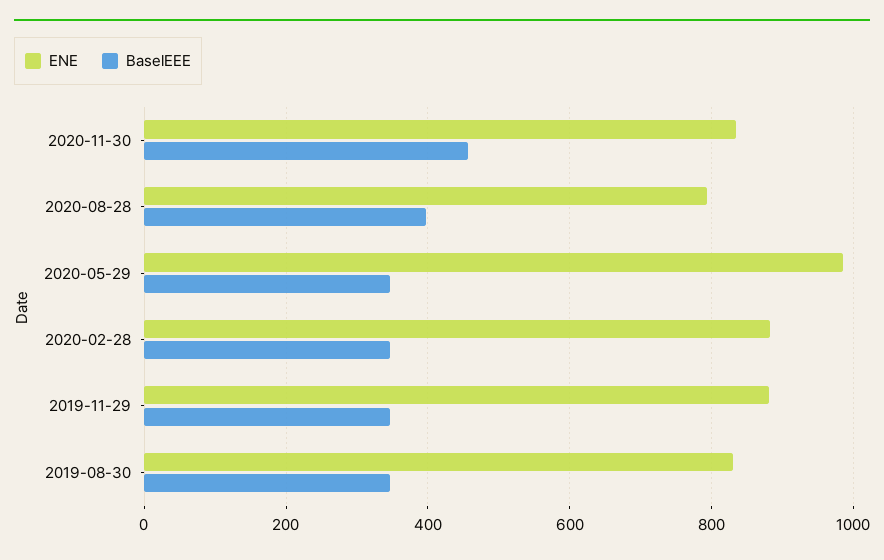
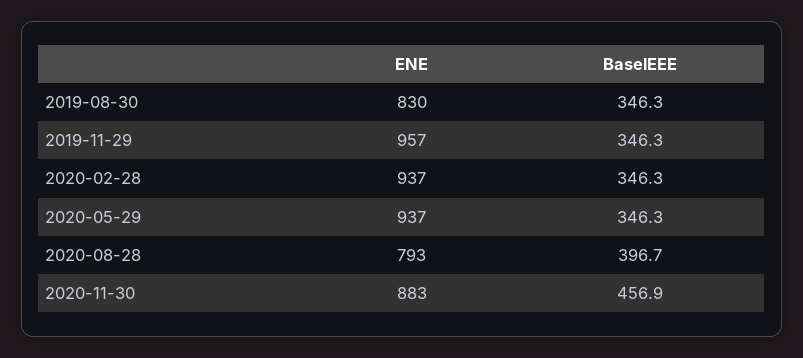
ENE, 2020-11-30: 840 -> 883
ENE, 2020-05-29: 980 -> 937
ENE, 2020-02-28: 880 -> 937
ENE, 2019-11-29: 880 -> 957

